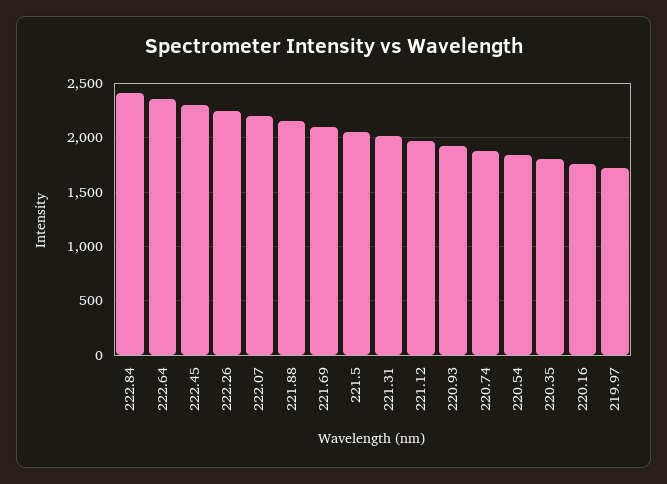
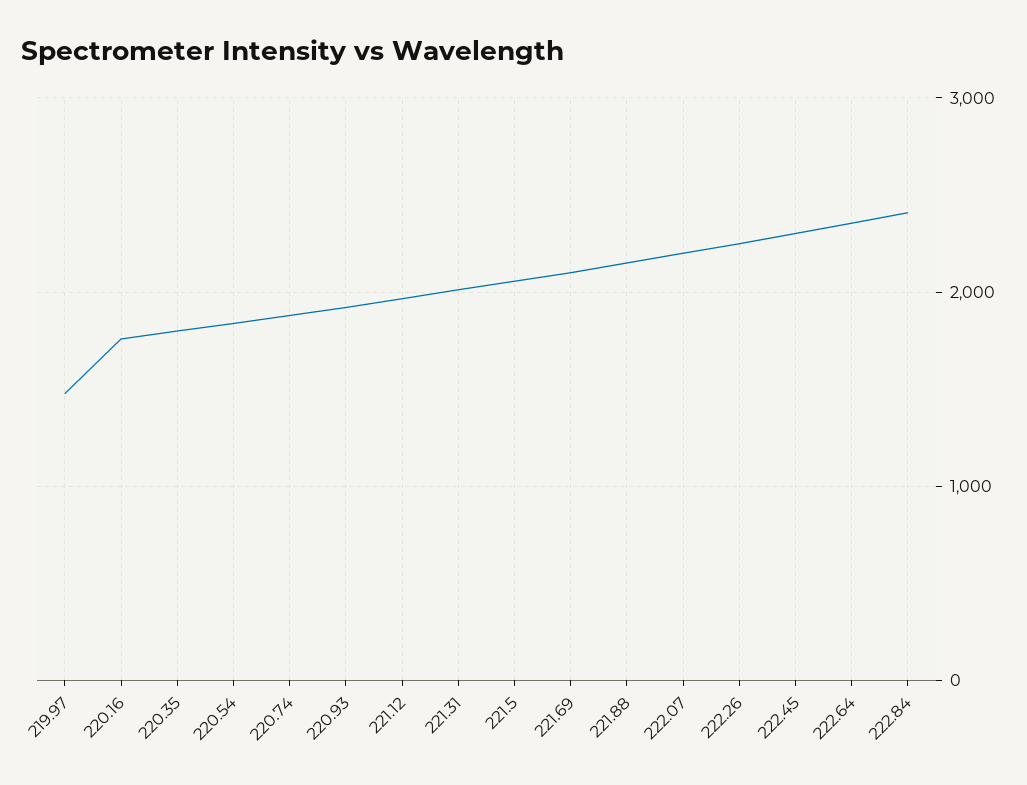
219.97: 1700 -> 1500

